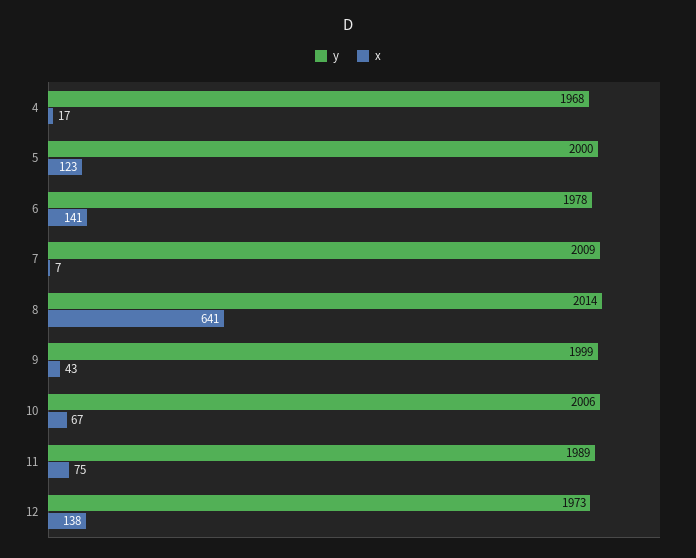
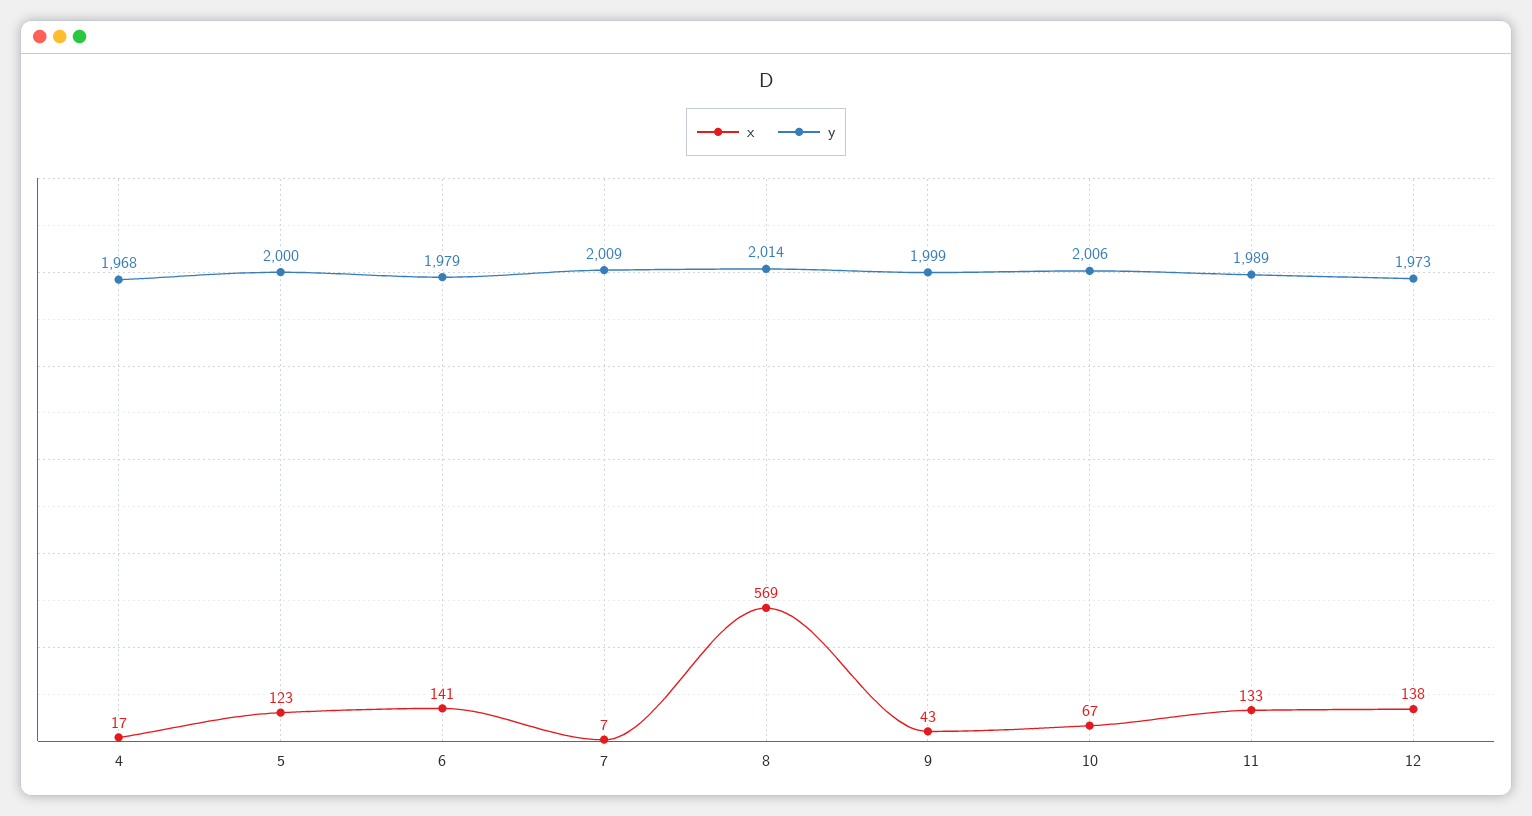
y, 6: 1978 -> 1979
x, 8: 641 -> 569
x, 11: 75 -> 133

